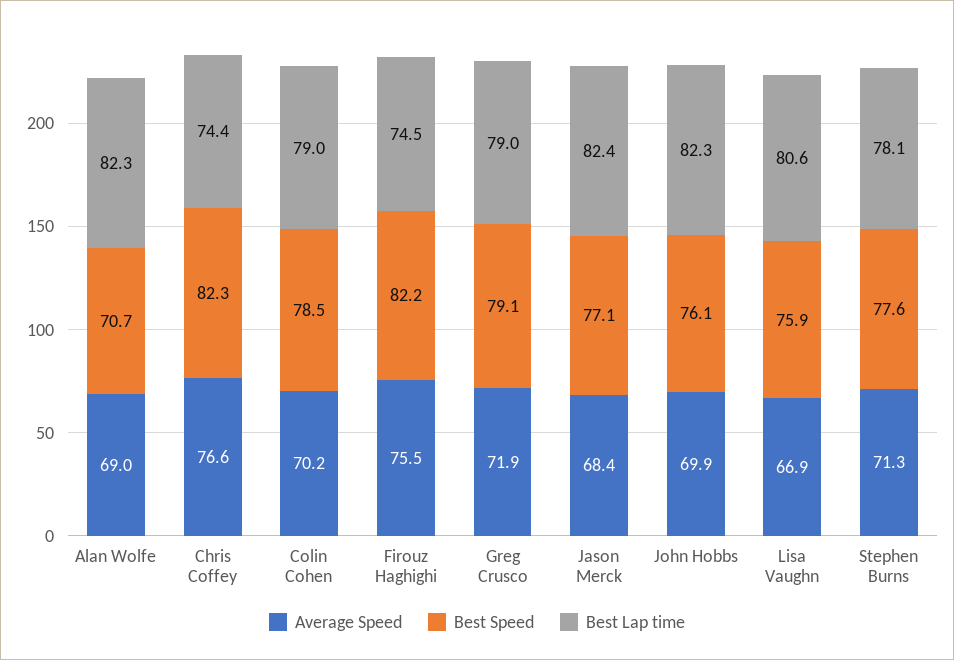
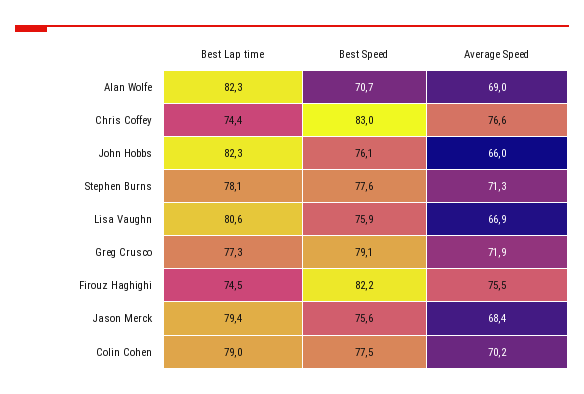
Best Speed, Chris Coffey: 82.3 -> 83
Best Speed, Colin Cohen: 78.5 -> 77.5
Best Lap time, Greg Crusco: 79 -> 77.3
Best Speed, Jason Merck: 77.1 -> 75.6
Best Lap time, Jason Merck: 82.4 -> 79.4
Average Speed, John Hobbs: 69.9 -> 66

